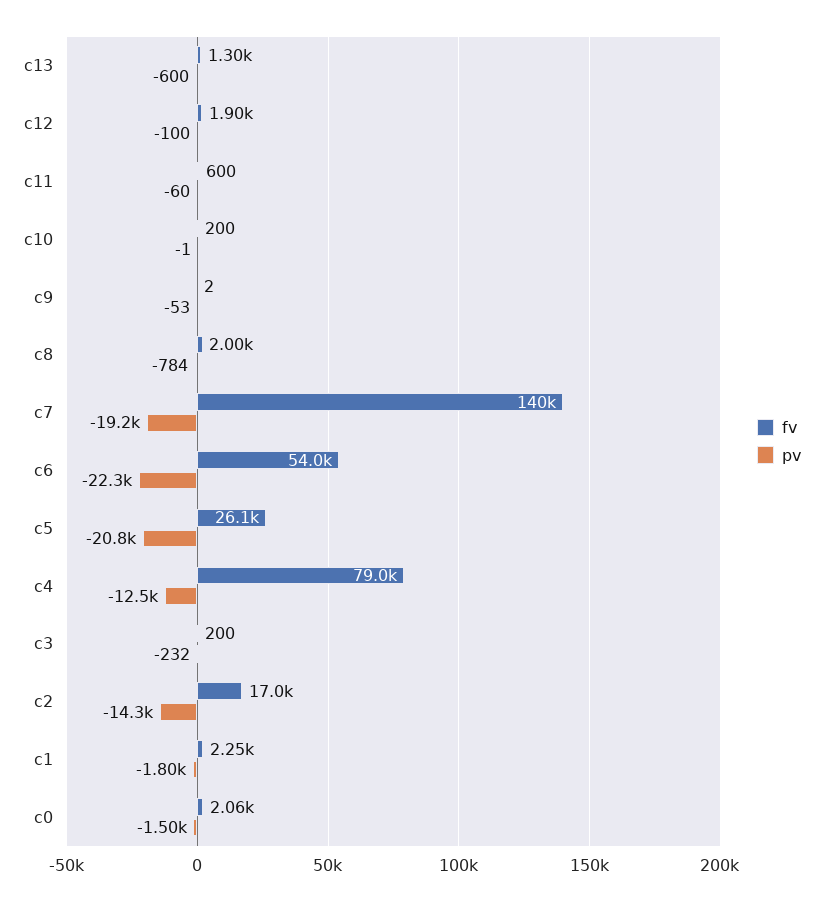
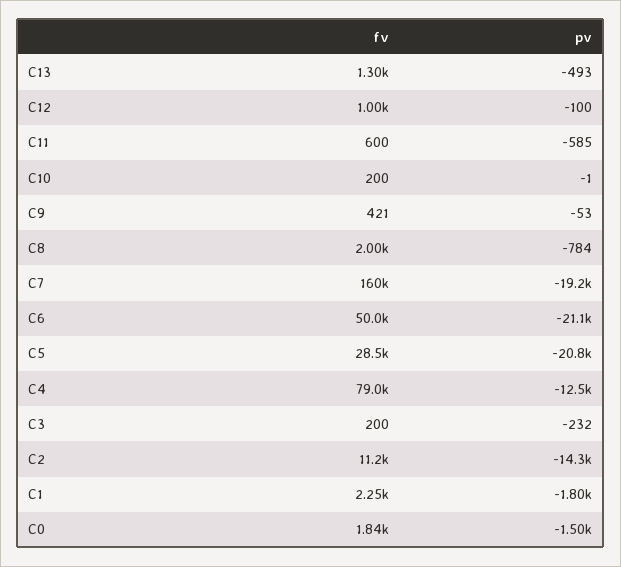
pv, c13: -600 -> -493
fv, c12: 1900 -> 1000
pv, c11: -60 -> -585
fv, c9: 2 -> 421
fv, c7: 140000 -> 160000
fv, c6: 54000 -> 50000
pv, c6: -22300 -> -21100
fv, c5: 26100 -> 28500
fv, c2: 17000 -> 11200
fv, c0: 2060 -> 1840

